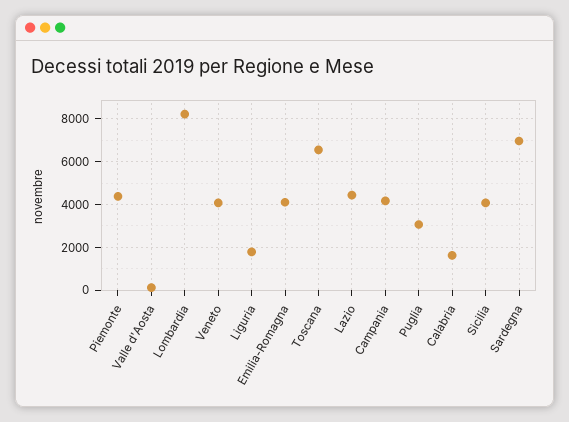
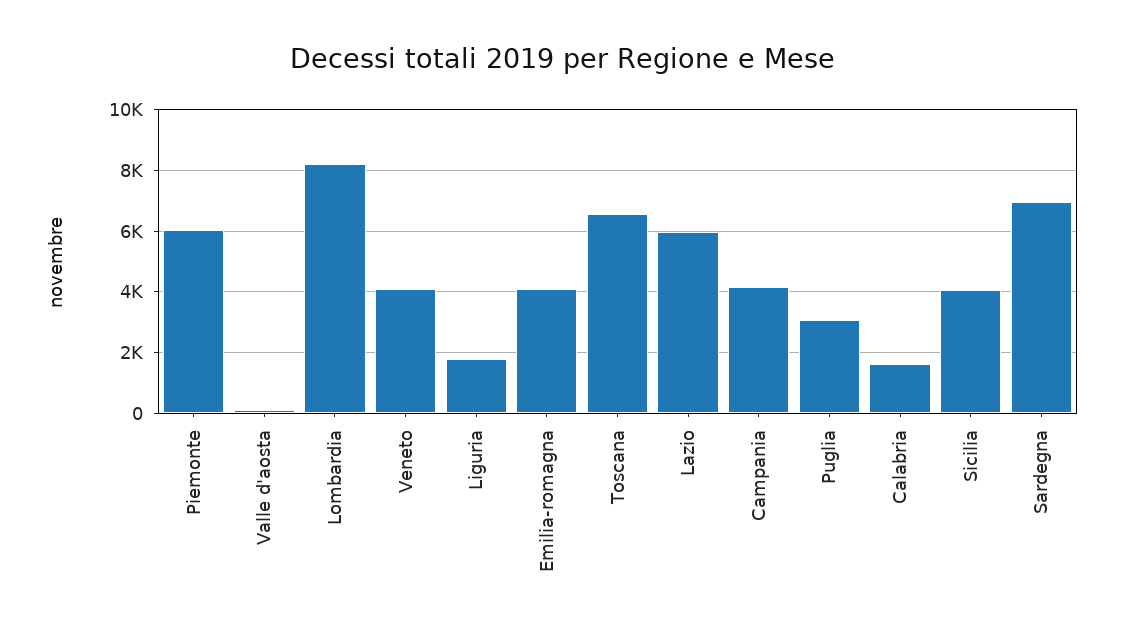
Piemonte: 4500 -> 6000
Lazio: 4500 -> 6000

